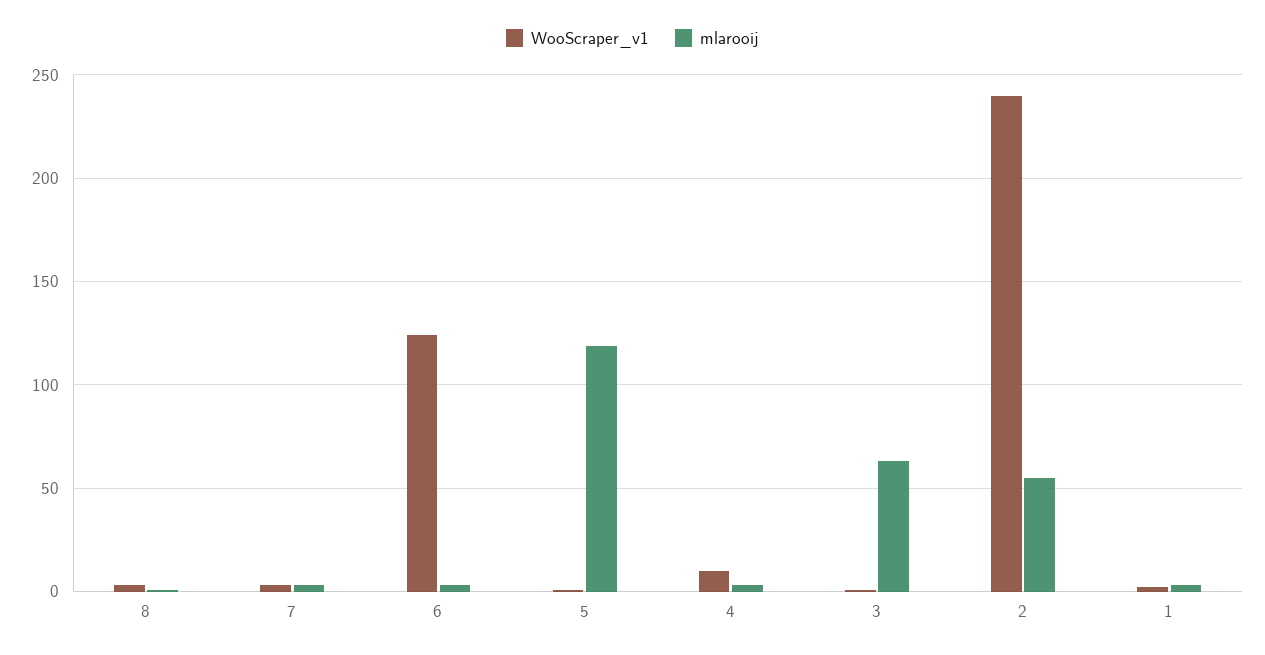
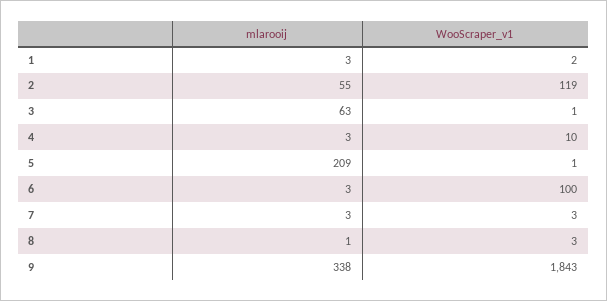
WooScraper_v1, 6: 125 -> 100
mlarooij, 5: 120 -> 209
WooScraper_v1, 2: 240 -> 119
mlarooij, 9: none -> 338
WooScraper_v1, 9: none -> 1843

